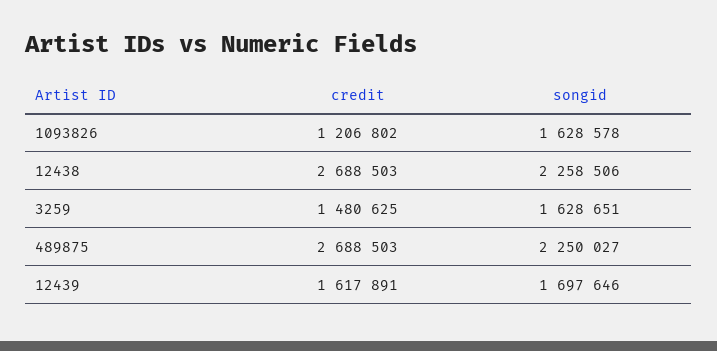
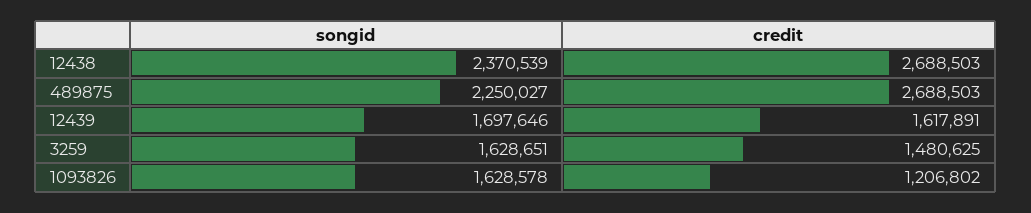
songid, 12438: 2258506 -> 2370539

